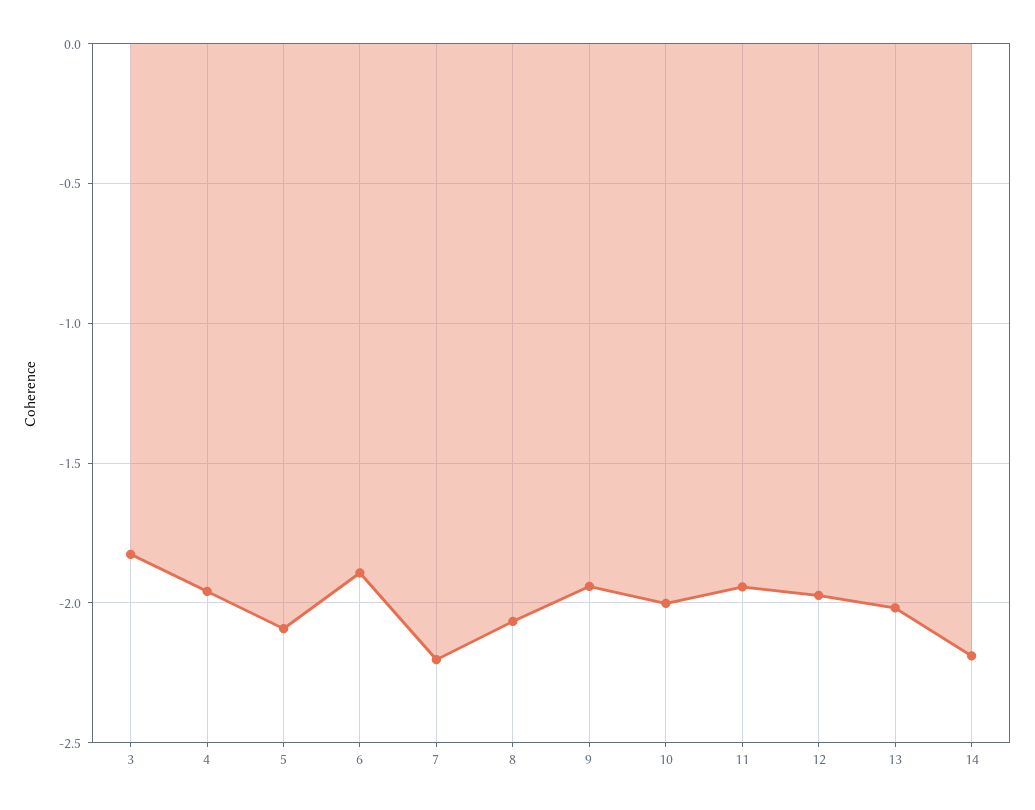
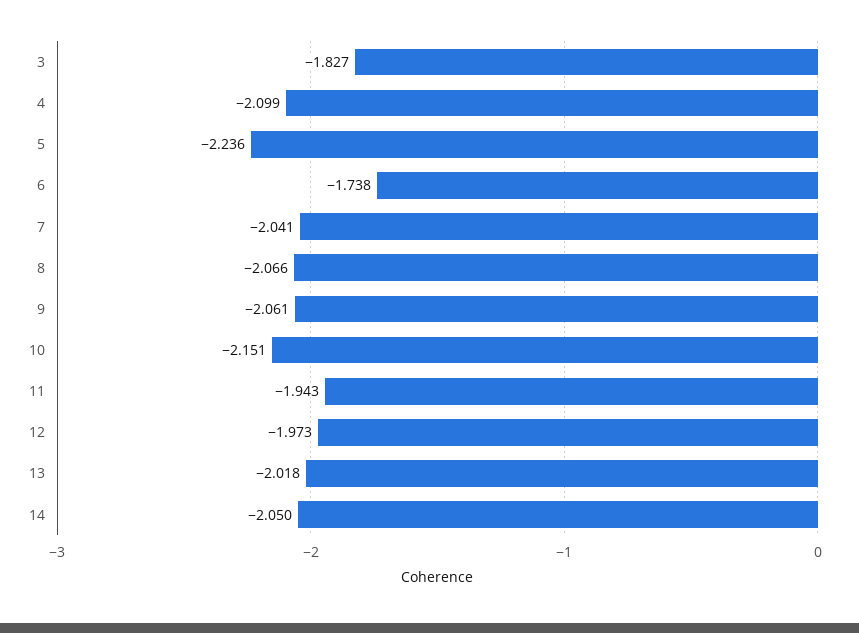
4: -1.95 -> -2.099
5: -2.1 -> -2.236
6: -1.9 -> -1.738
7: -2.2 -> -2.041
9: -1.95 -> -2.061
10: -2 -> -2.151
14: -2.2 -> -2.05

